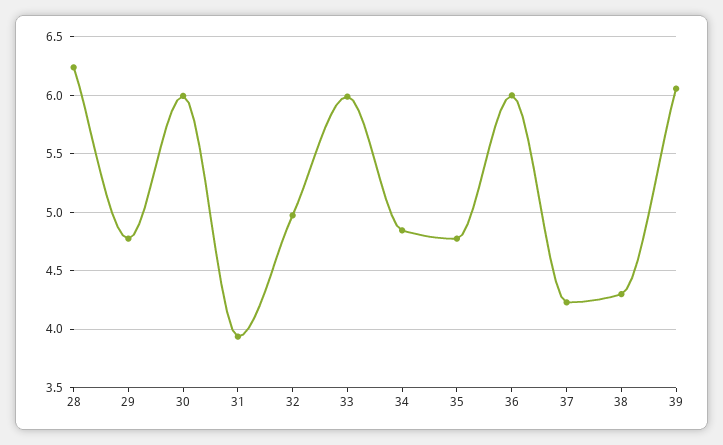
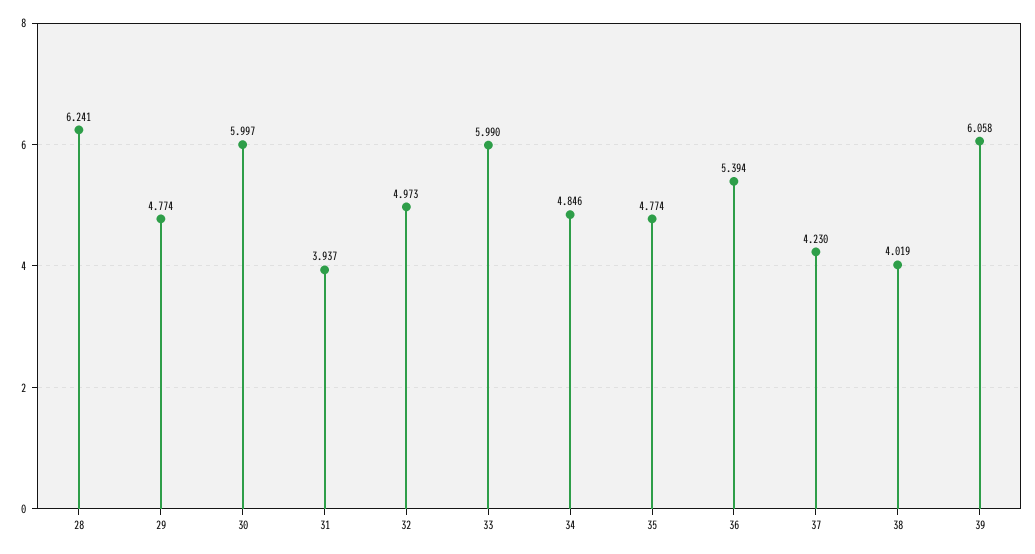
36: 6 -> 5.394
38: 4.3 -> 4.019

